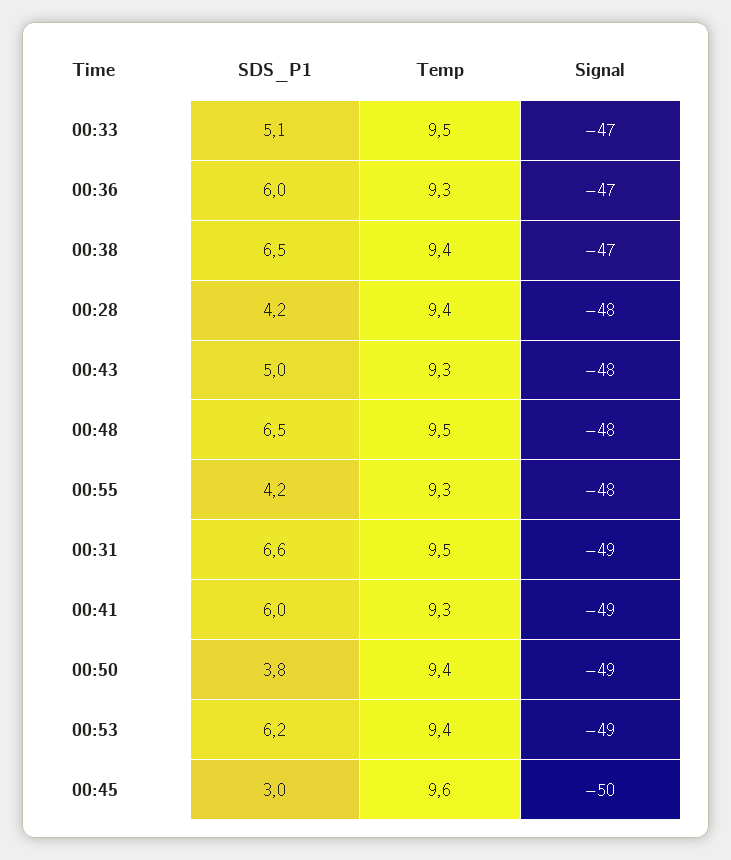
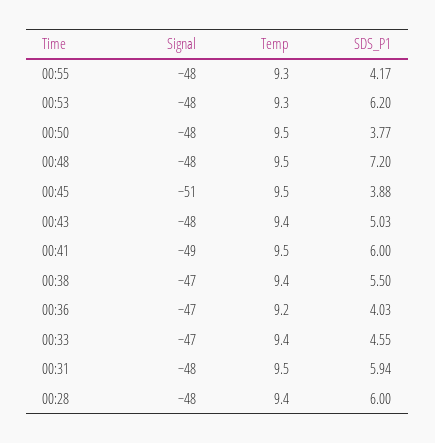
SDS_P1, 00:33: 5.1 -> 4.55
Temp, 00:33: 9.5 -> 9.4
SDS_P1, 00:36: 6 -> 4.03
Temp, 00:36: 9.3 -> 9.2
SDS_P1, 00:38: 6.5 -> 5.5
SDS_P1, 00:28: 4.2 -> 6
Temp, 00:43: 9.3 -> 9.4
SDS_P1, 00:48: 6.5 -> 7.2
SDS_P1, 00:31: 6.6 -> 5.94
Signal, 00:31: -49 -> -48
Temp, 00:41: 9.3 -> 9.5
Temp, 00:50: 9.4 -> 9.5
Signal, 00:50: -49 -> -48
Temp, 00:53: 9.4 -> 9.3
Signal, 00:53: -49 -> -48
SDS_P1, 00:45: 3 -> 3.88
Temp, 00:45: 9.6 -> 9.5
Signal, 00:45: -50 -> -51

